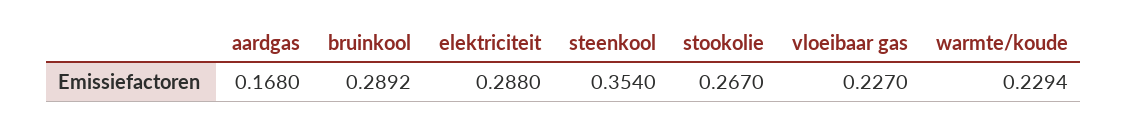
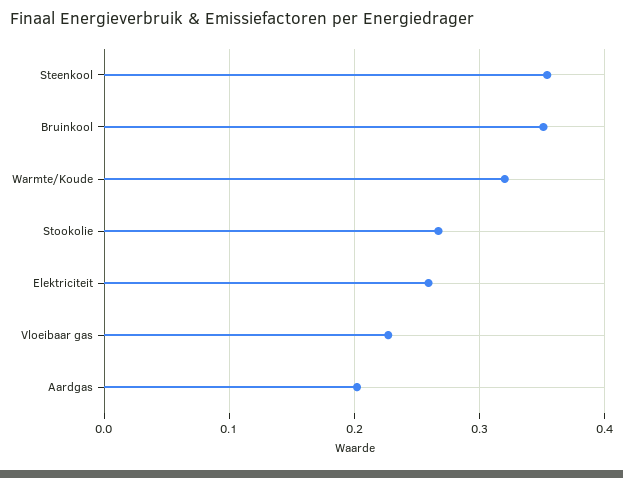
aardgas: 0.168 -> 0.2
bruinkool: 0.2892 -> 0.35
elektriciteit: 0.288 -> 0.26
warmte/koude: 0.2294 -> 0.32

